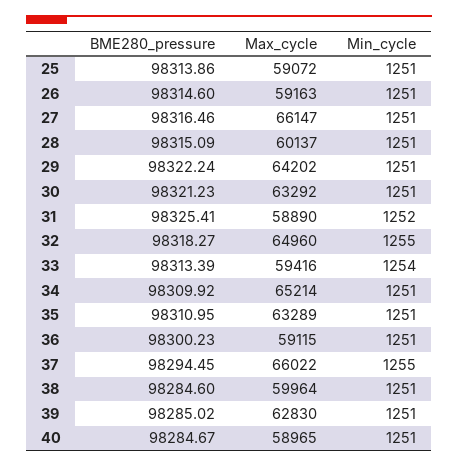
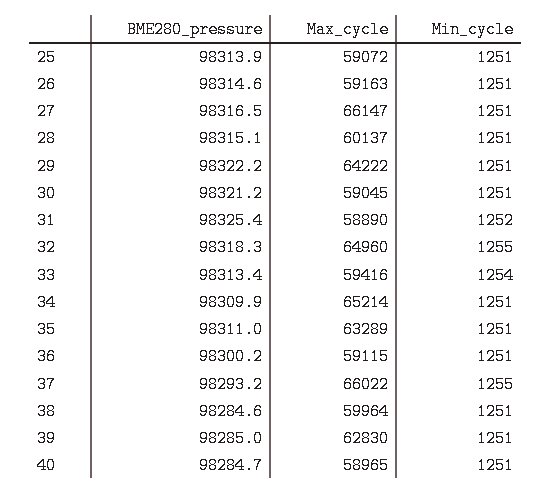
Max_cycle, 29: 64202 -> 64222
Max_cycle, 30: 63292 -> 59045
BME280_pressure, 37: 98294.45 -> 98293.2

